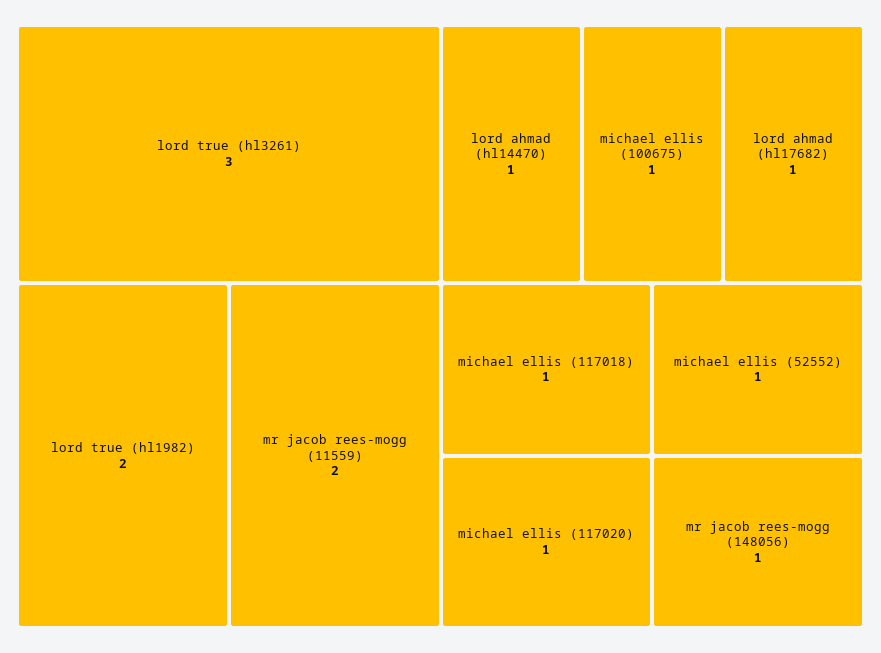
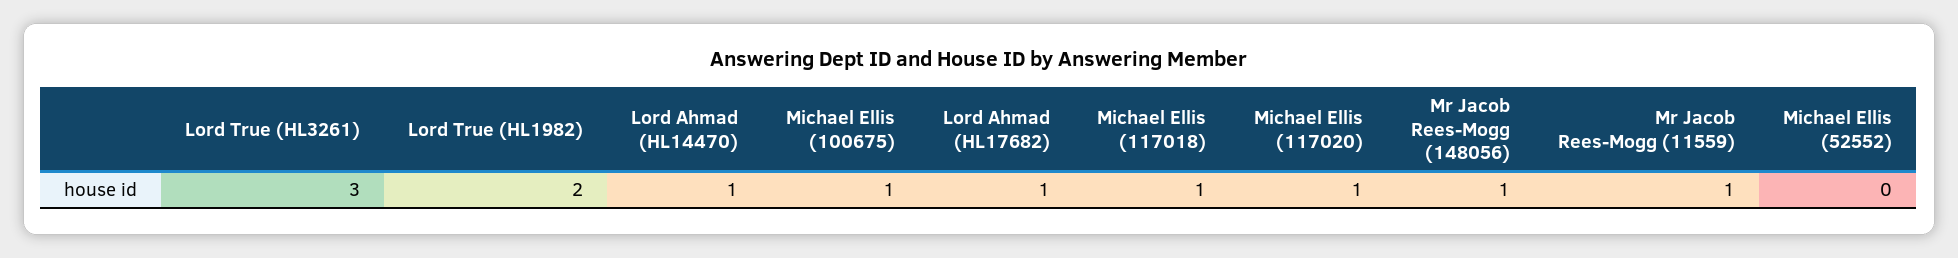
mr jacob rees-mogg (11559): 2 -> 1
michael ellis (52552): 1 -> 0

